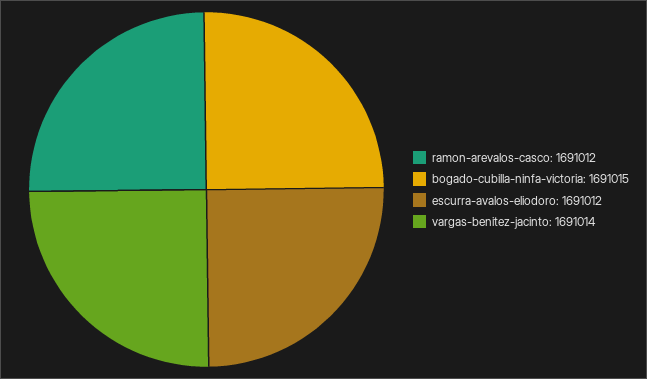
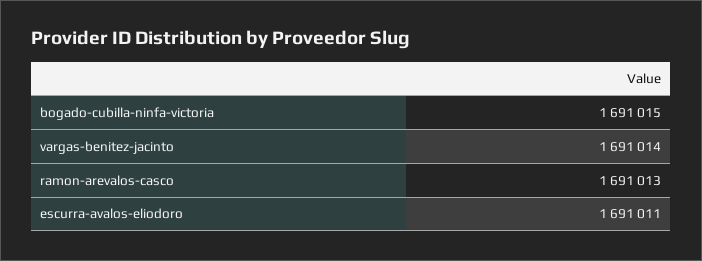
ramon-arevalos-casco: 1691012 -> 1691013
escurra-avalos-eliodoro: 1691012 -> 1691011

